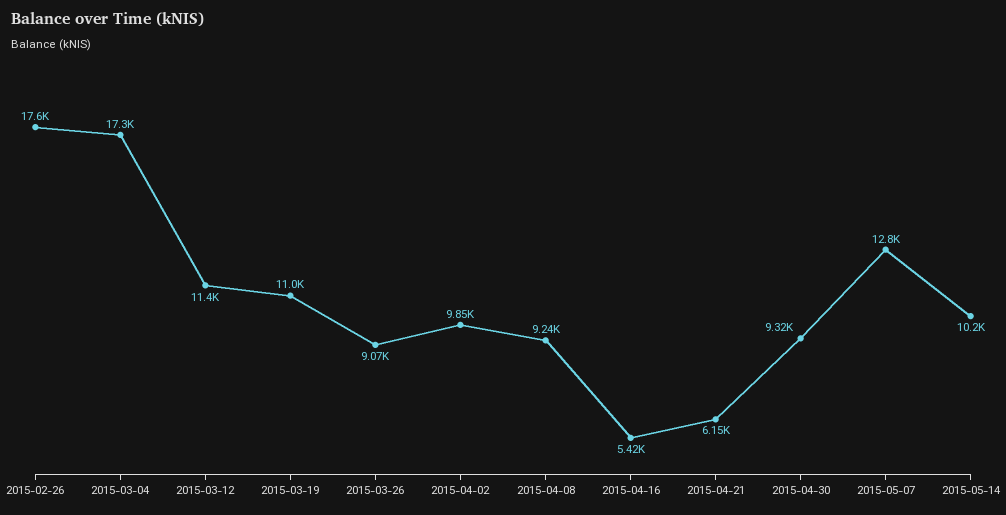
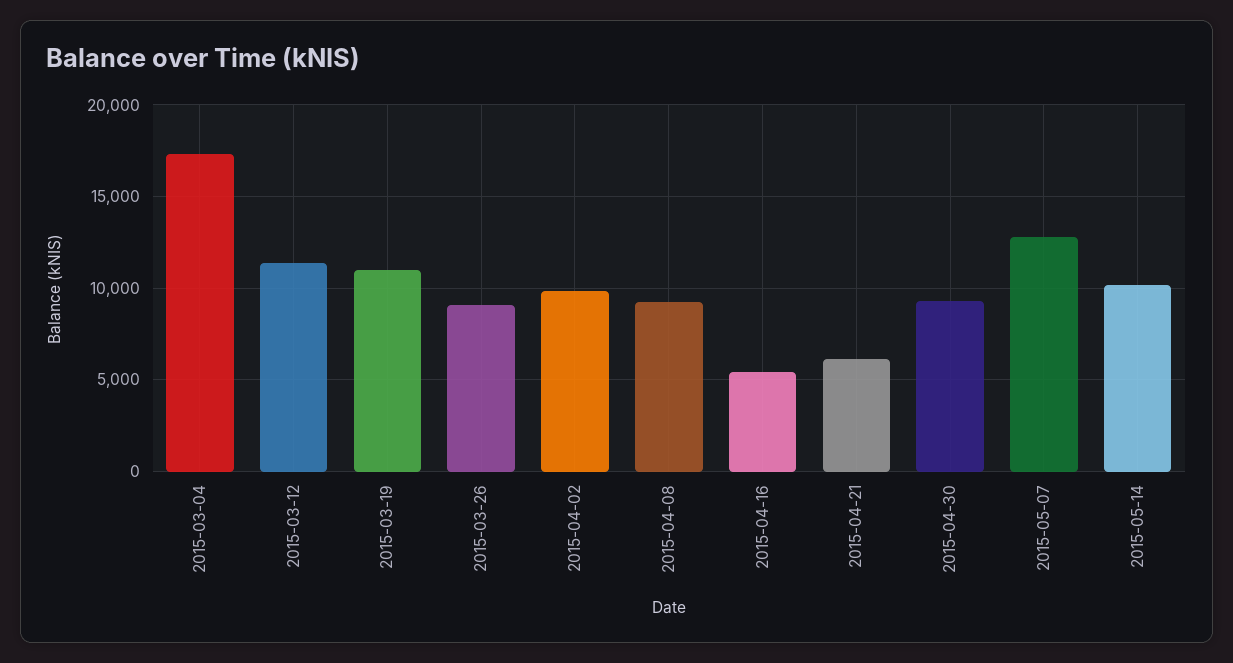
2015-02-26: 17600 -> none

